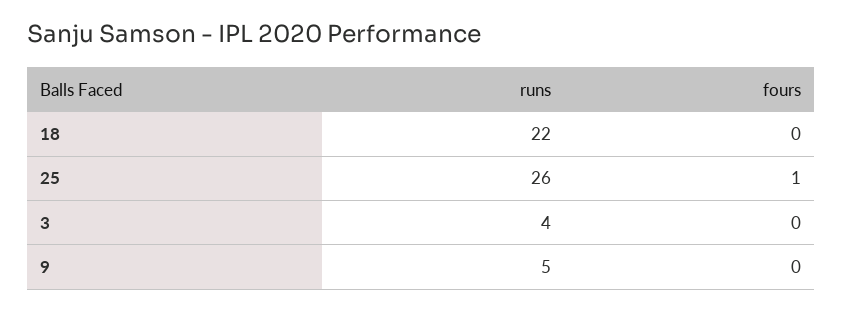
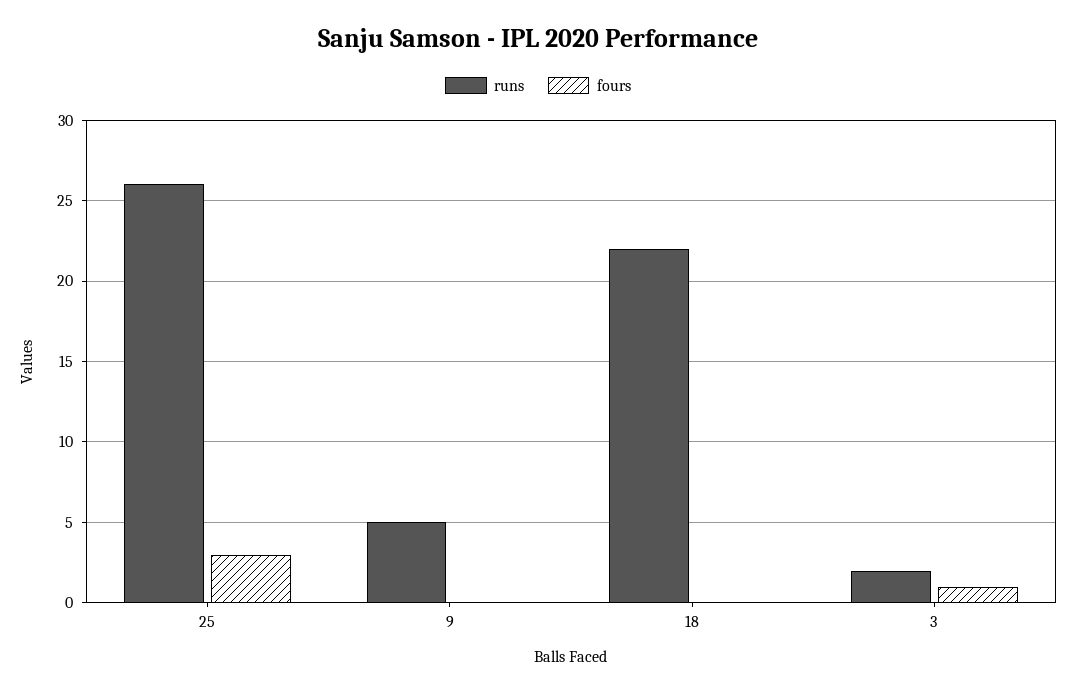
fours, 25: 1 -> 3
runs, 3: 4 -> 2
fours, 3: 0 -> 1

